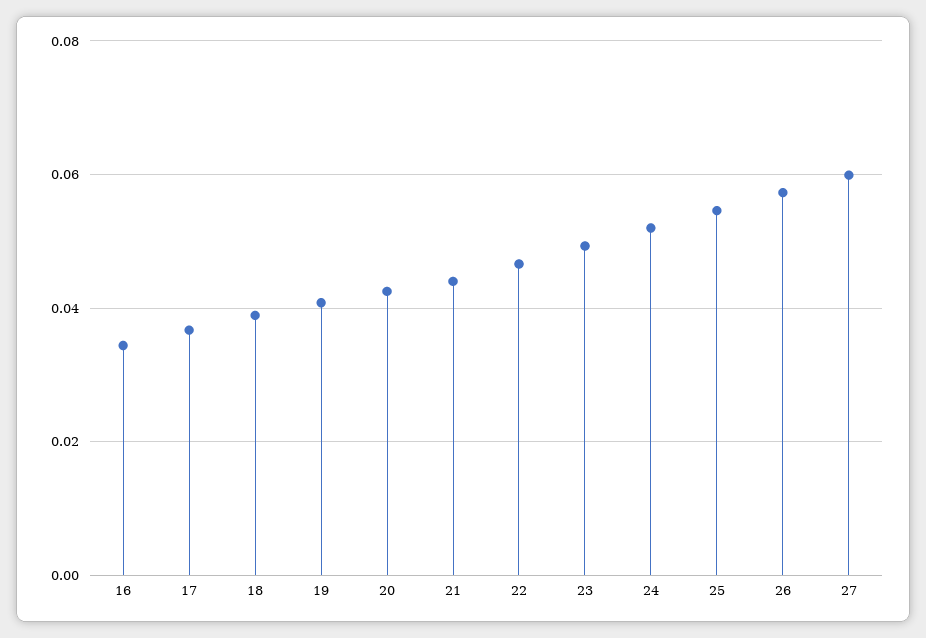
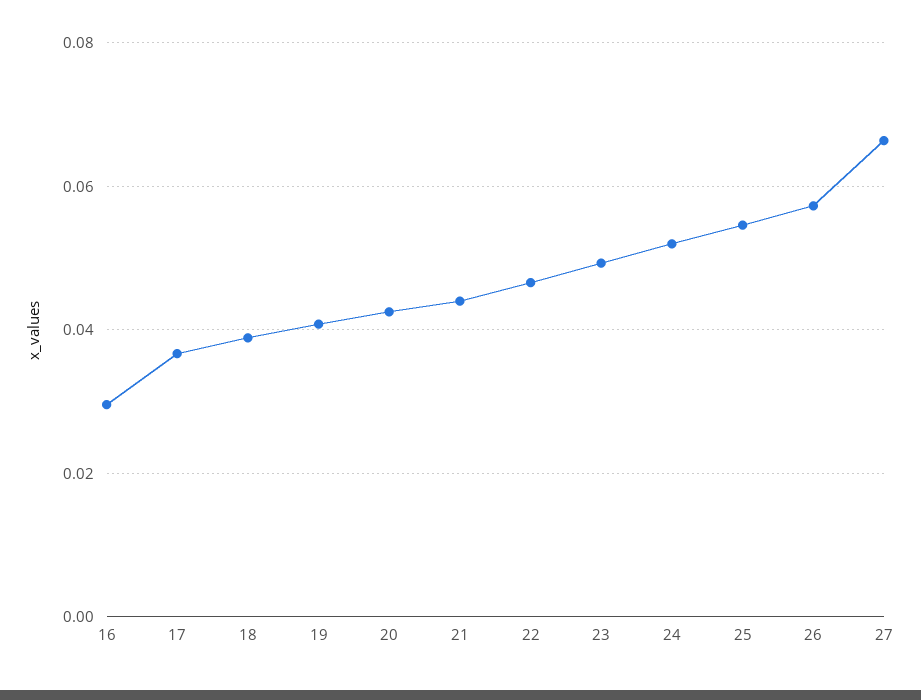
16: 0.034 -> 0.03
27: 0.06 -> 0.066

